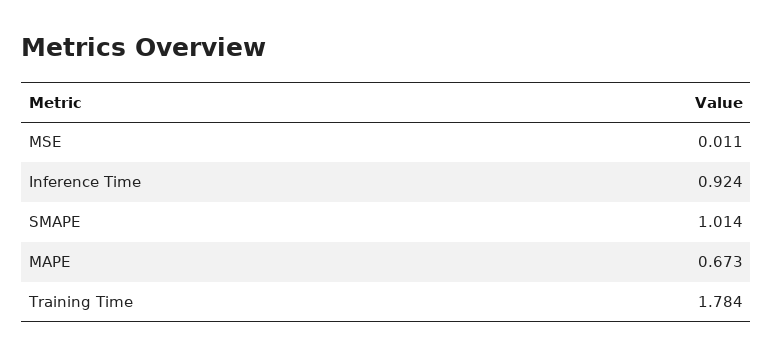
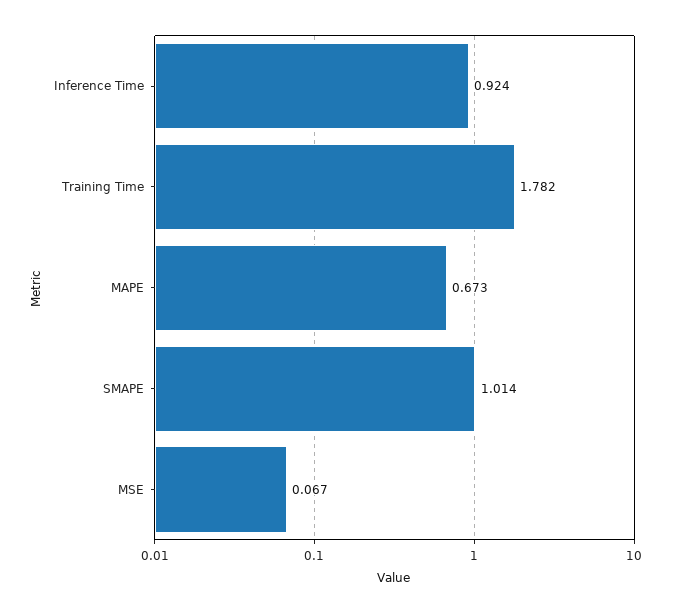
MSE: 0.011 -> 0.067
Training Time: 1.784 -> 1.782

